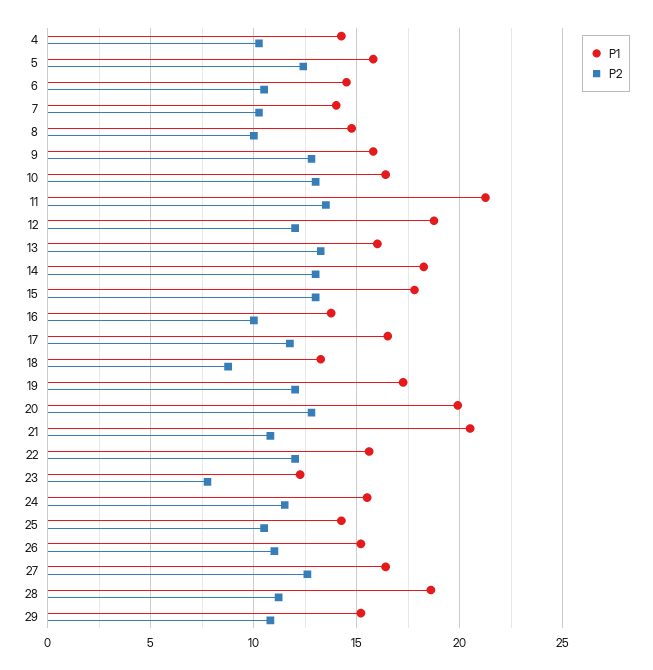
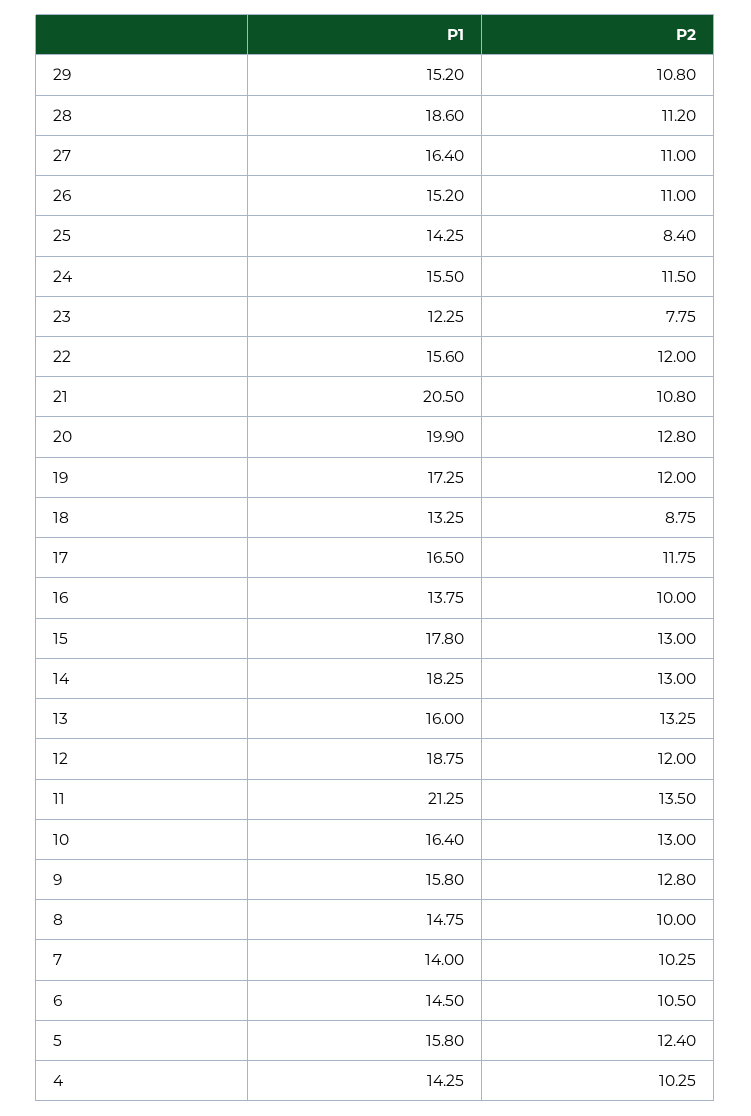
P2, 25: 10.5 -> 8.4
P2, 27: 12.5 -> 11

